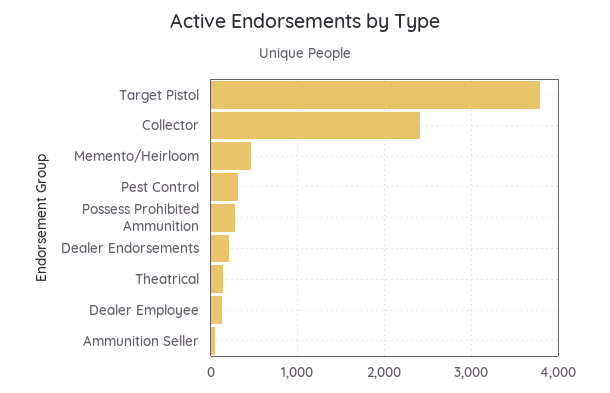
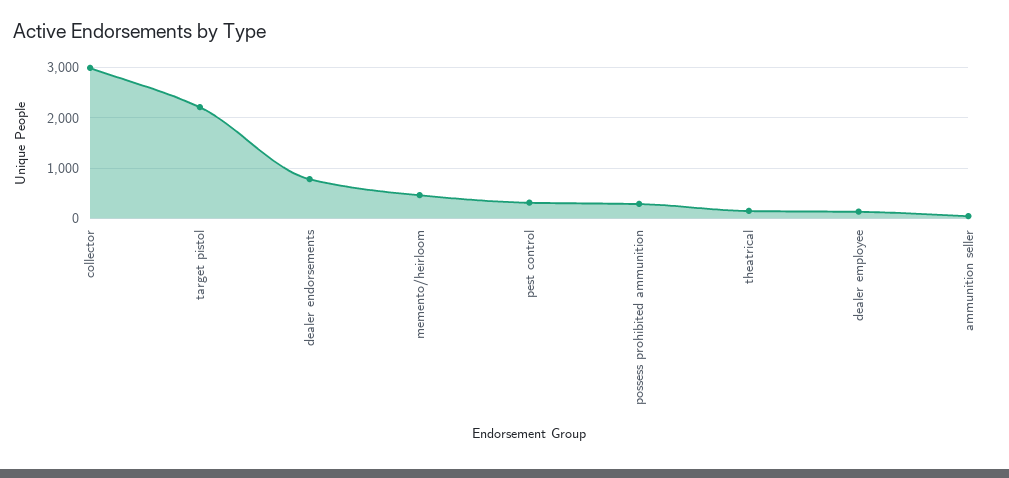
Target Pistol: 3800 -> 2200
Collector: 2400 -> 3000
Dealer Endorsements: 200 -> 800

